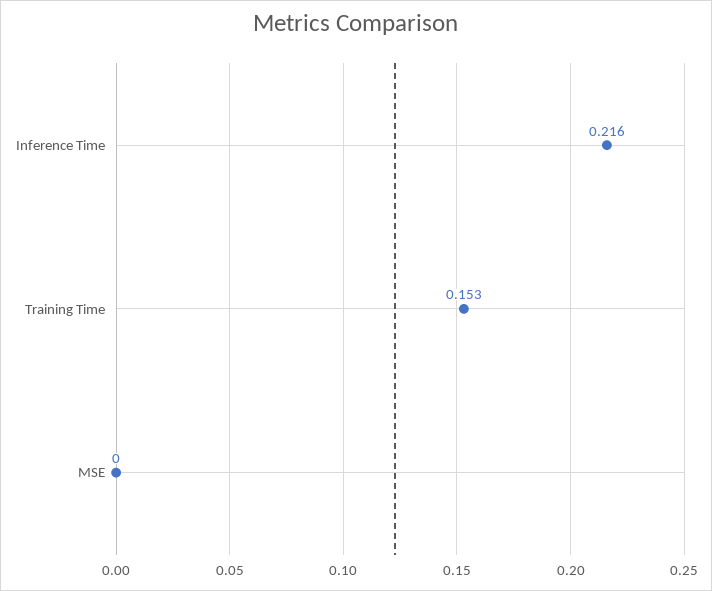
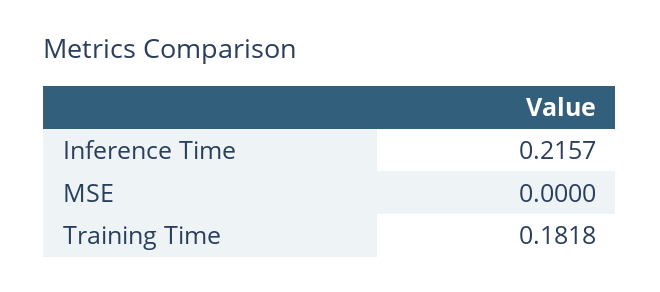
Training Time: 0.153 -> 0.1818

